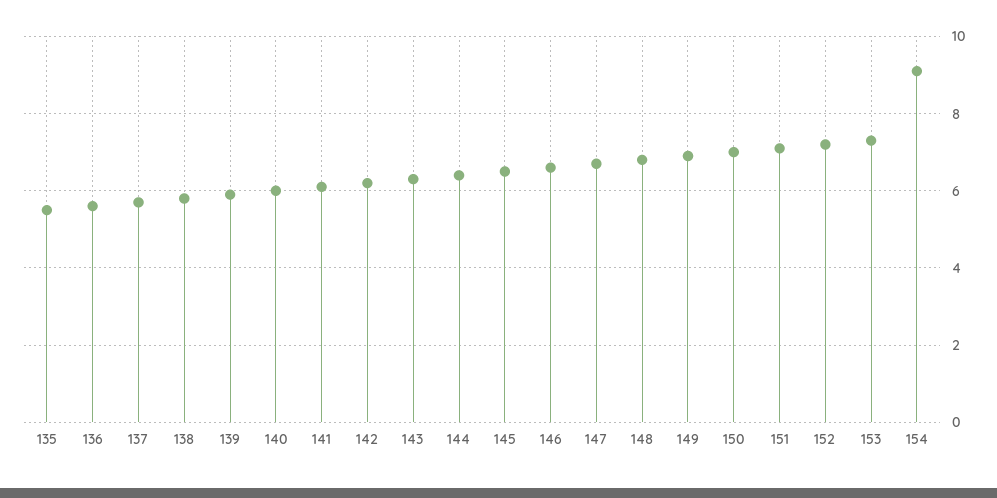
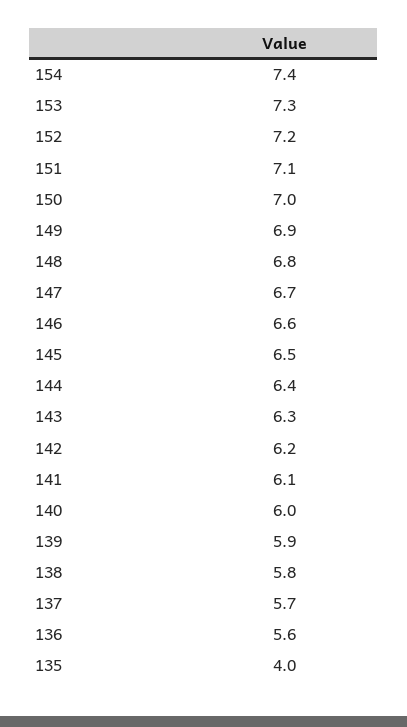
135: 5.5 -> 4
154: 9 -> 7.4

